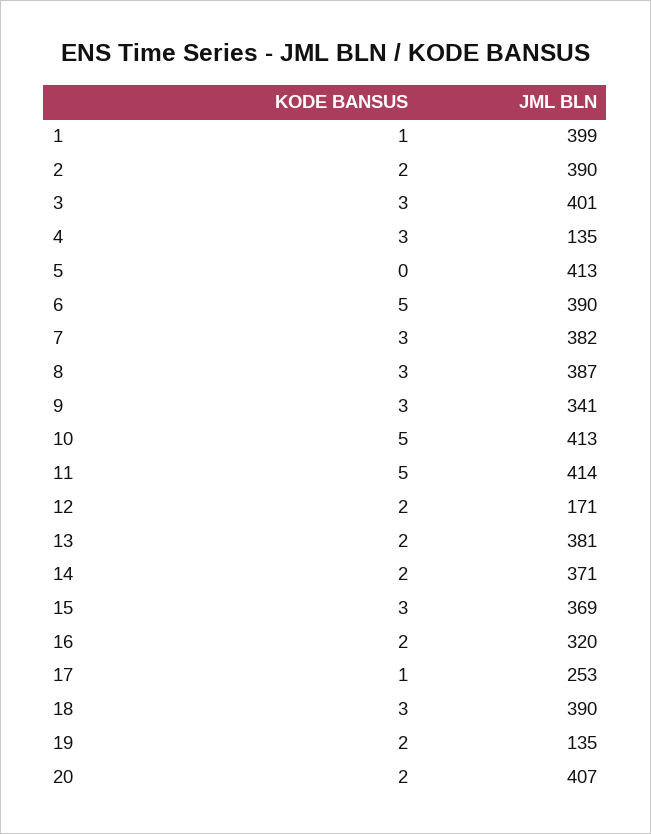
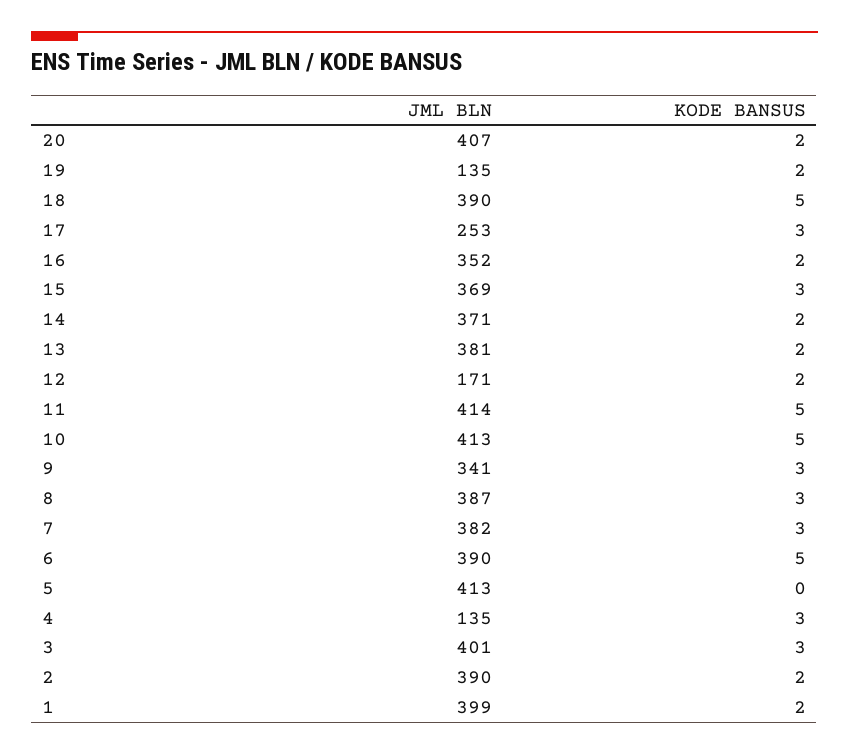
KODE BANSUS, 1: 1 -> 2
JML BLN, 16: 320 -> 352
KODE BANSUS, 17: 1 -> 3
KODE BANSUS, 18: 3 -> 5

